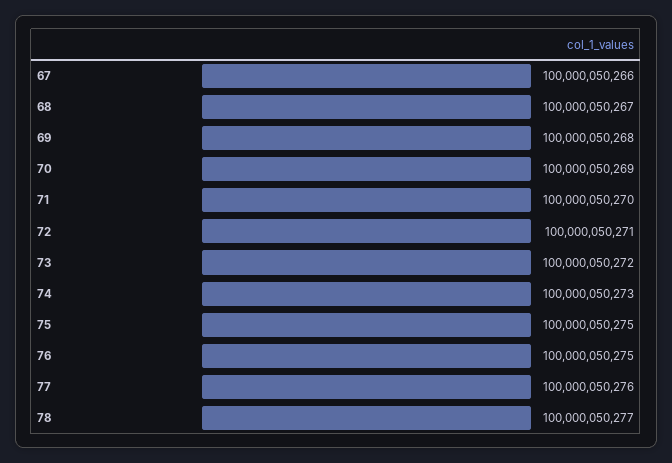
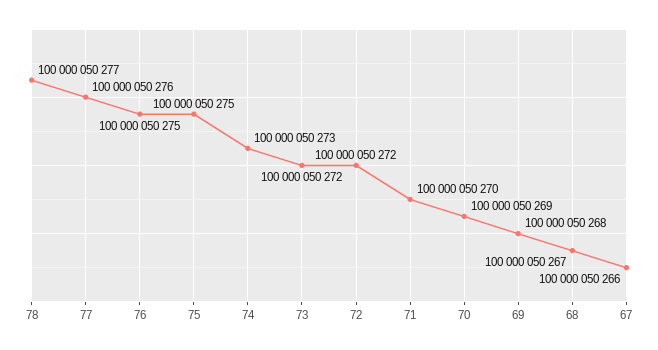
72: 100000050271 -> 100000050272

